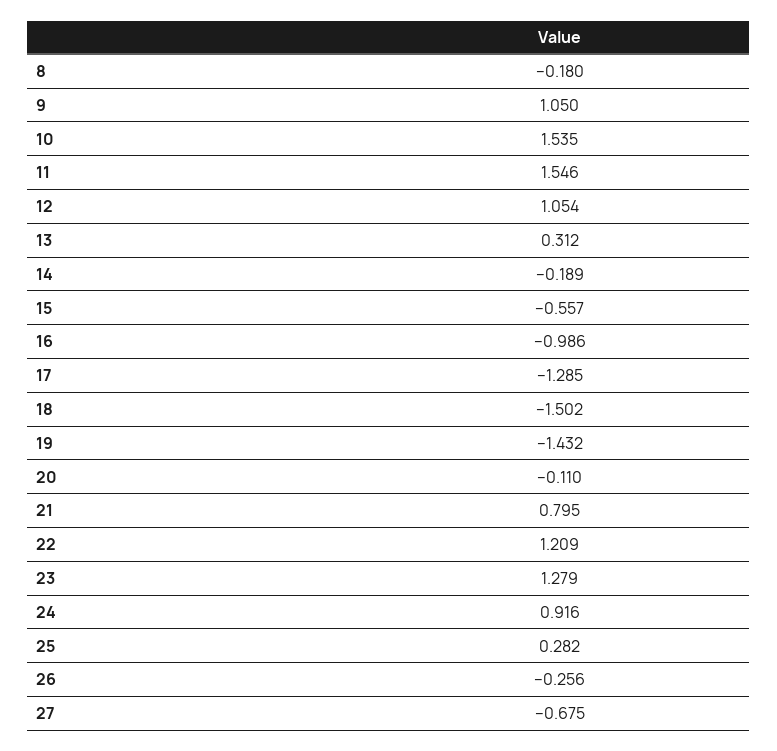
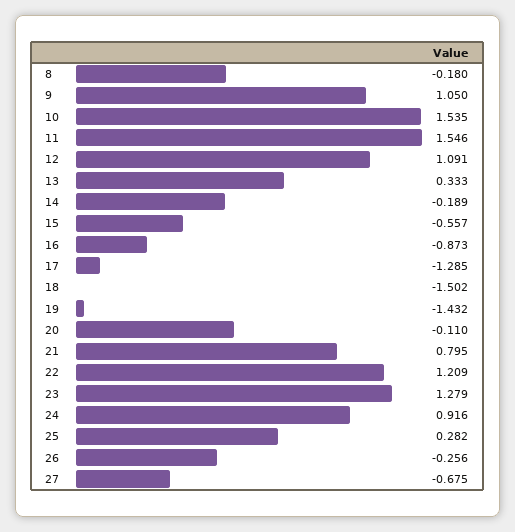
12: 1.054 -> 1.091
13: 0.312 -> 0.333
16: -0.986 -> -0.873

